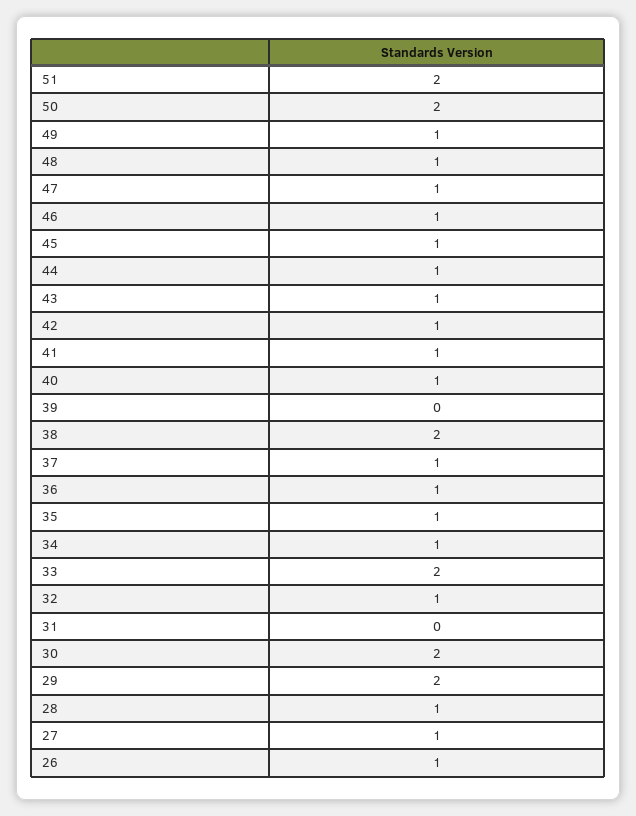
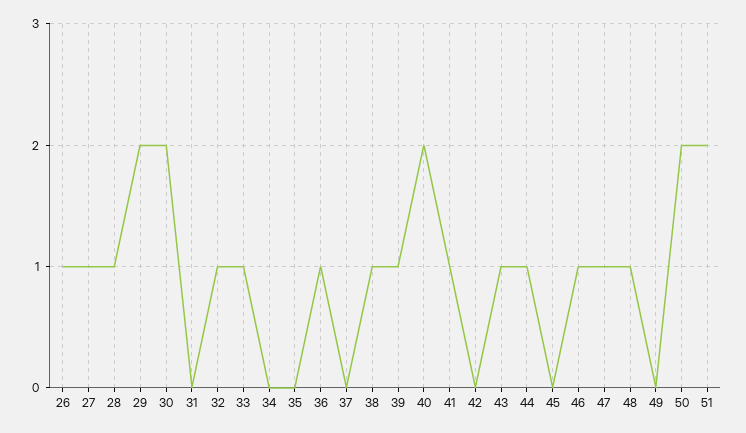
49: 1 -> 0
45: 1 -> 0
42: 1 -> 0
40: 1 -> 2
39: 0 -> 1
38: 2 -> 1
37: 1 -> 0
35: 1 -> 0
34: 1 -> 0
33: 2 -> 1

